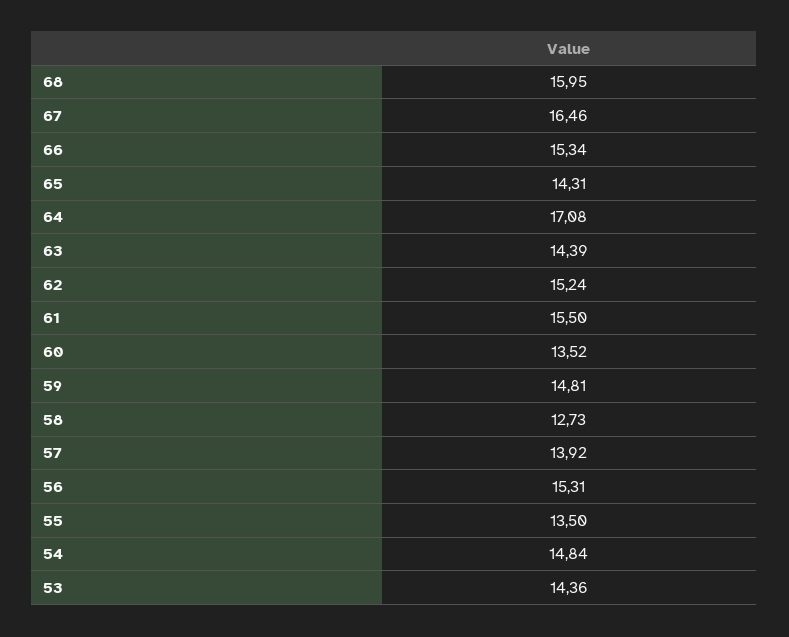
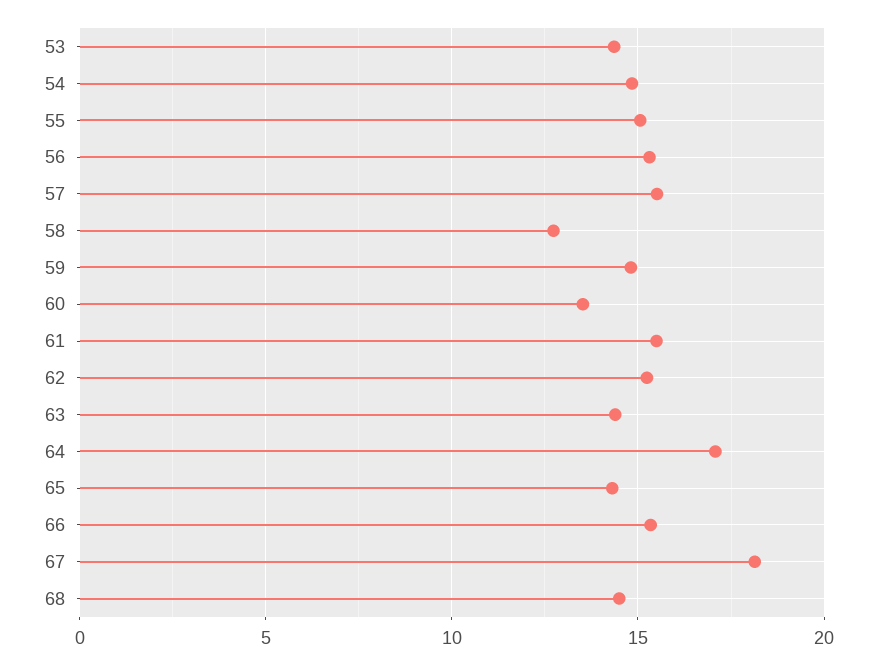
68: 15.95 -> 14.5
67: 16.46 -> 18
57: 13.92 -> 15.5
55: 13.5 -> 15

